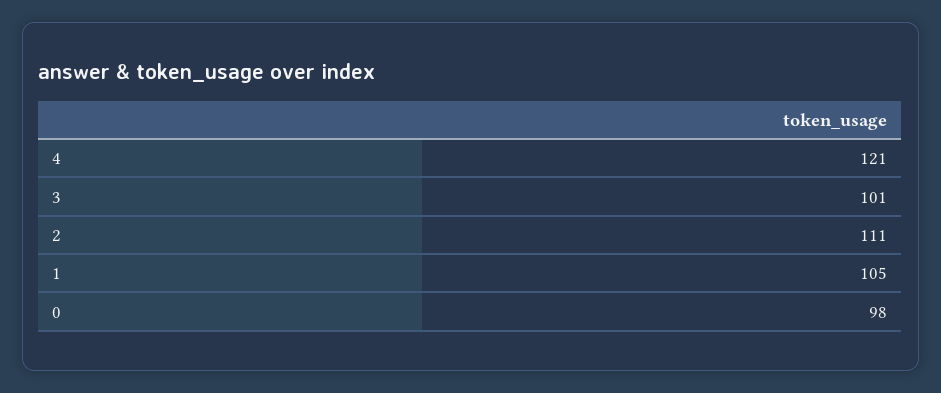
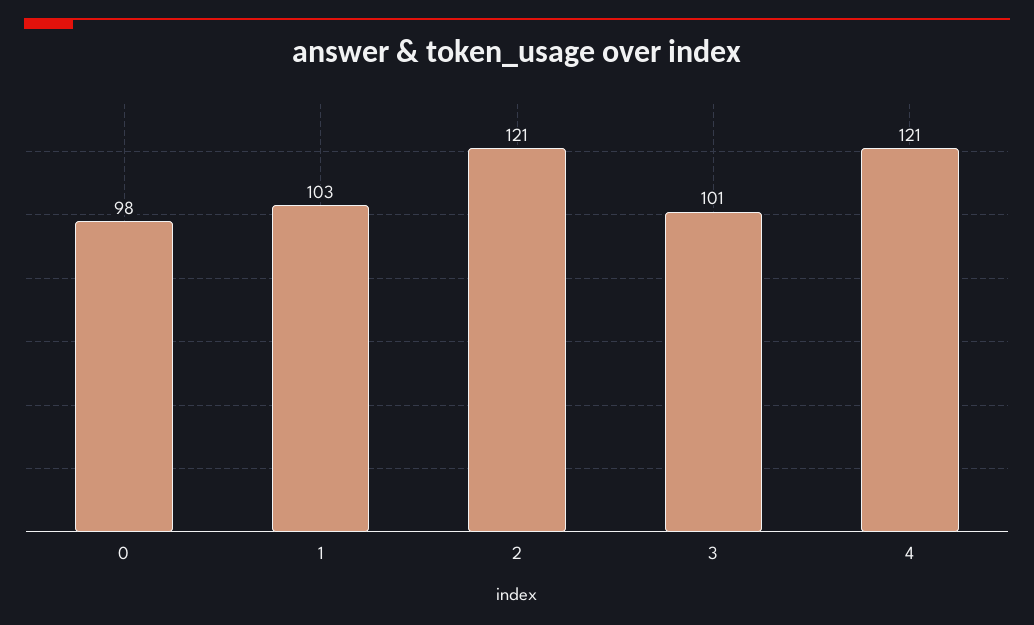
2: 111 -> 121
1: 105 -> 103

